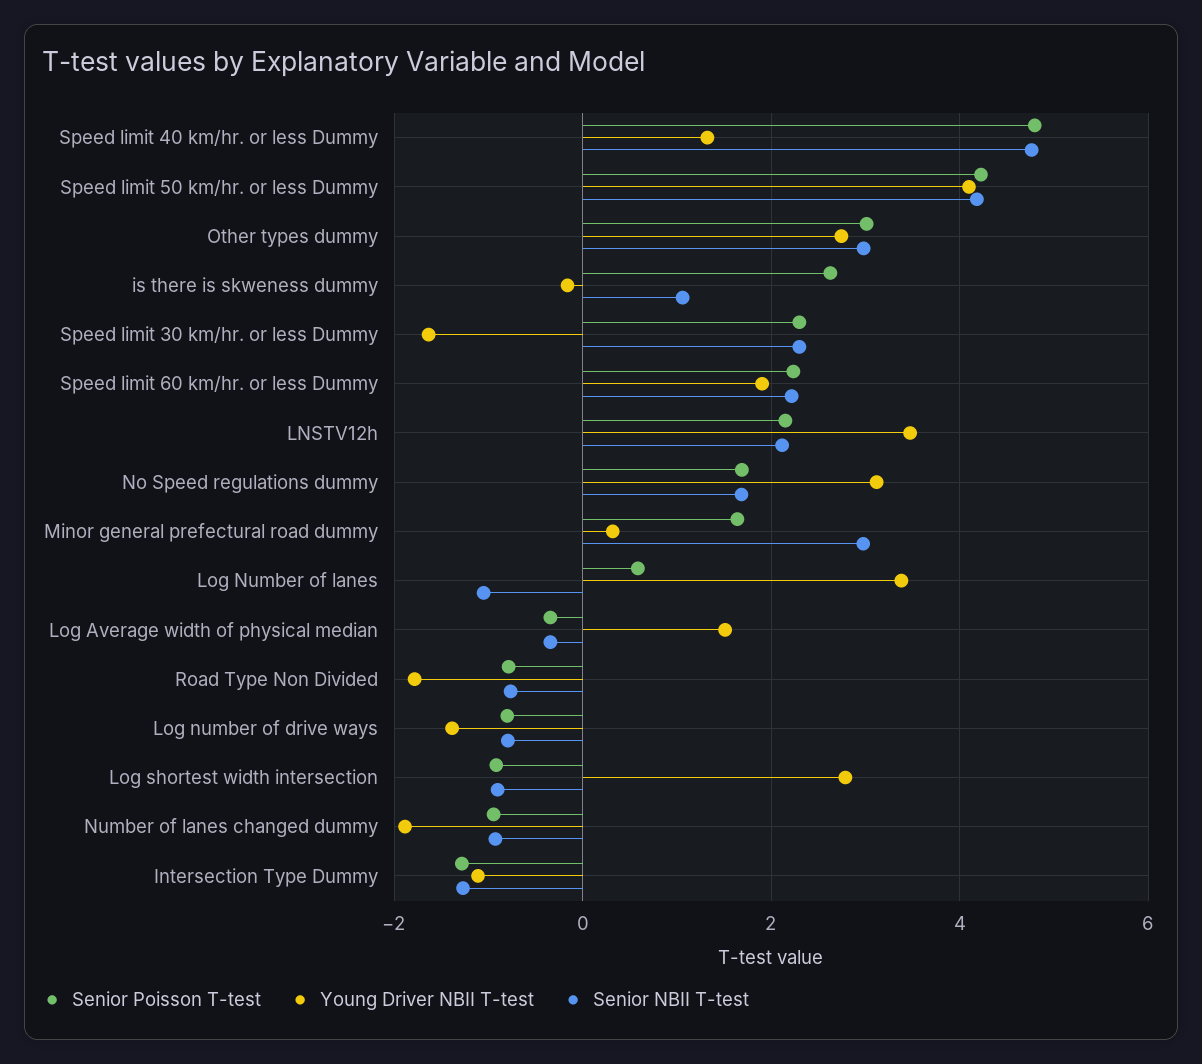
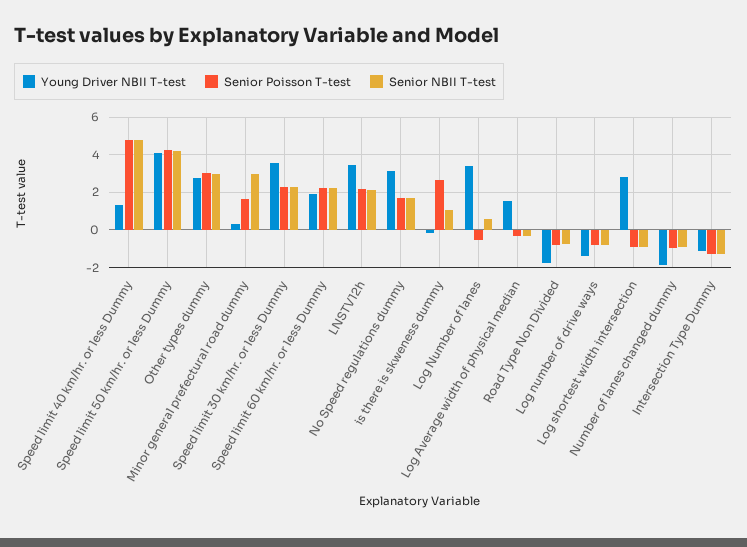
Young Driver NBII T-test, Speed limit 30 km/hr. or less Dummy: -1.6 -> 3.5
Senior Poisson T-test, Log Number of lanes: 0.6 -> -0.5
Senior NBII T-test, Log Number of lanes: -1 -> 0.5

